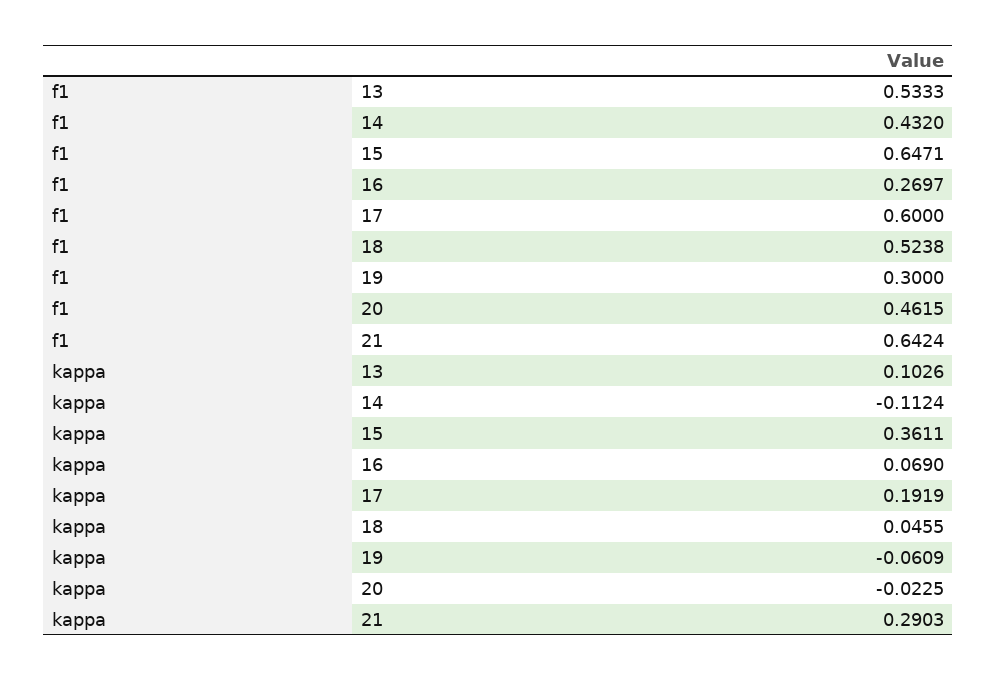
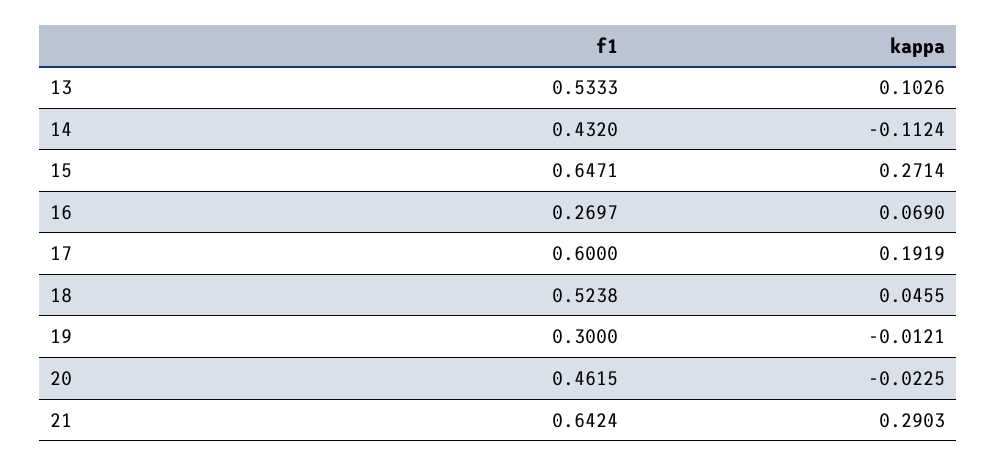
kappa, 15: 0.3611 -> 0.2714
kappa, 19: -0.0609 -> -0.0121

